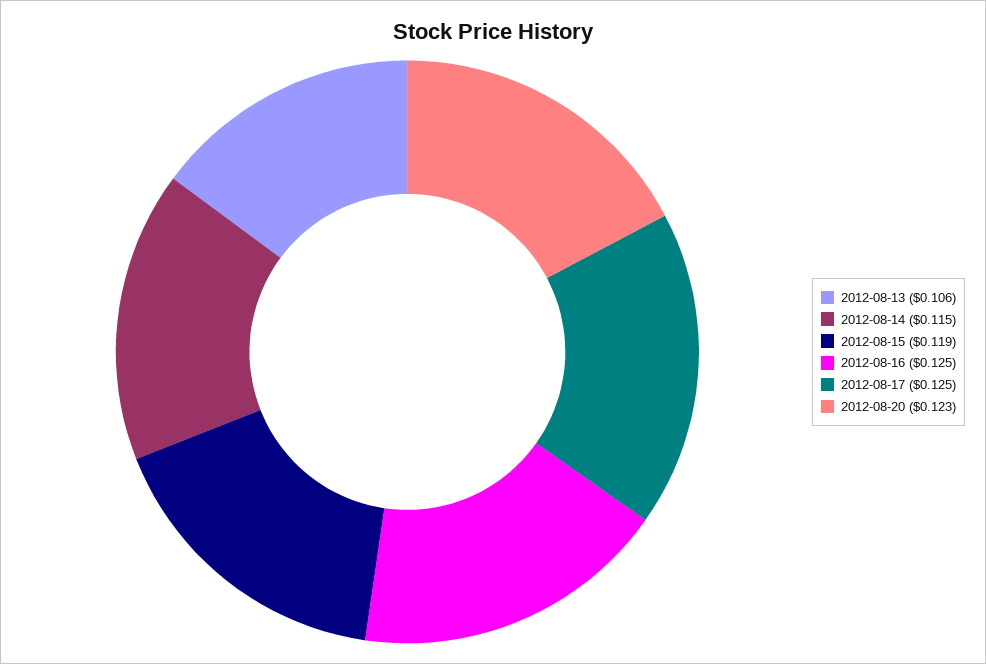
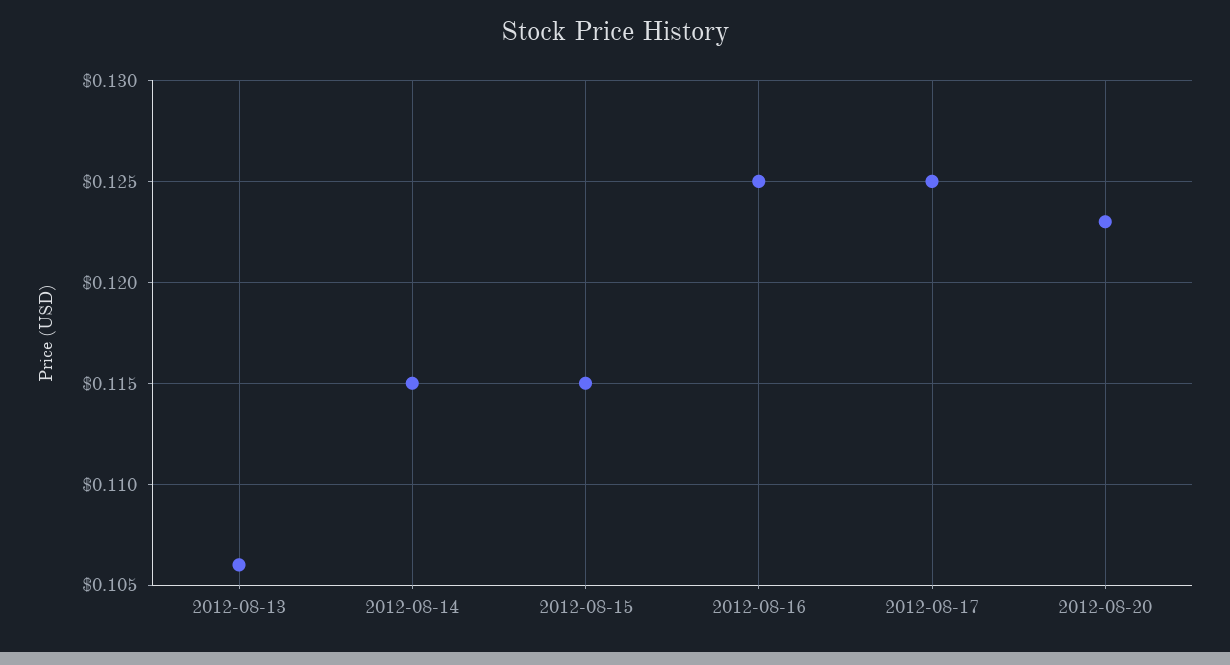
2012-08-15: 0.119 -> 0.115

